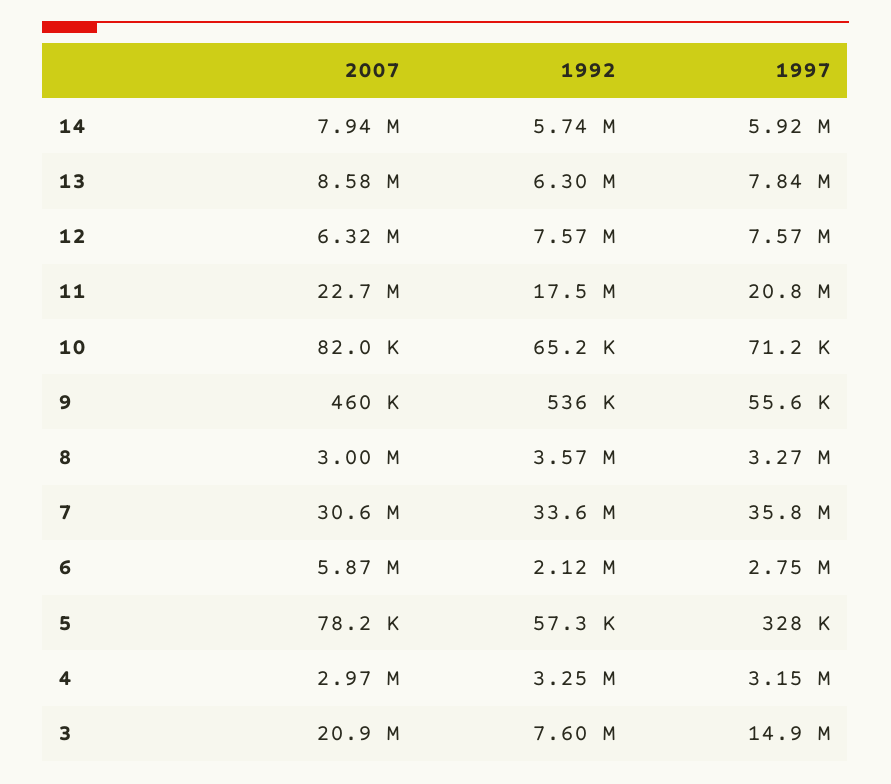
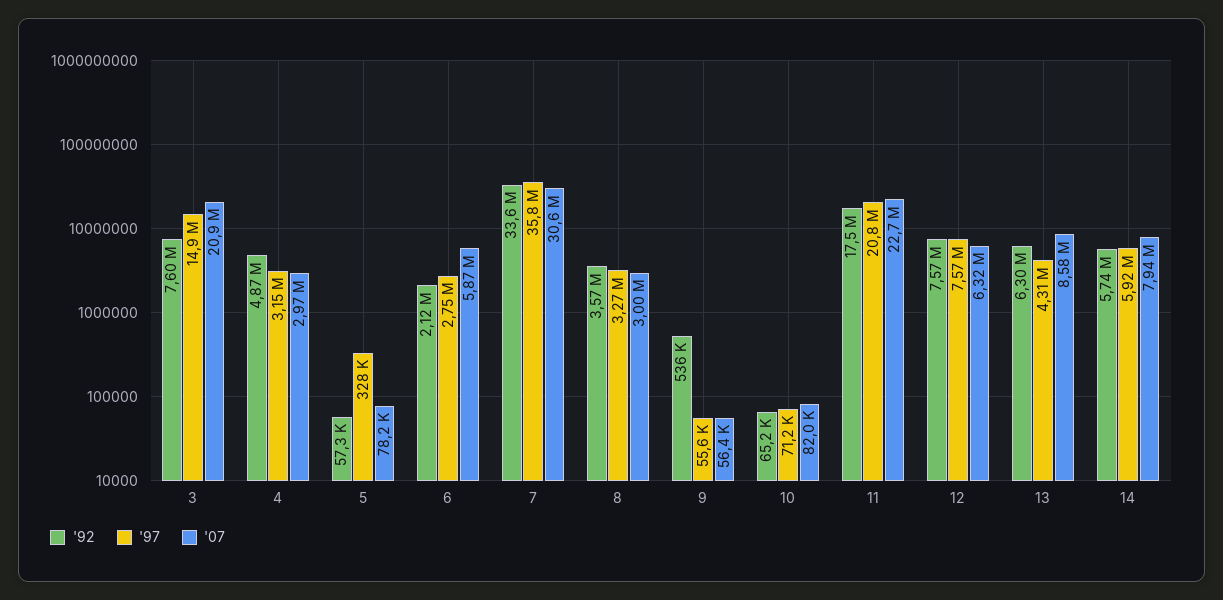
1997, 13: 7840000 -> 4310000
2007, 9: 460000 -> 56400
1992, 4: 3250000 -> 4870000

